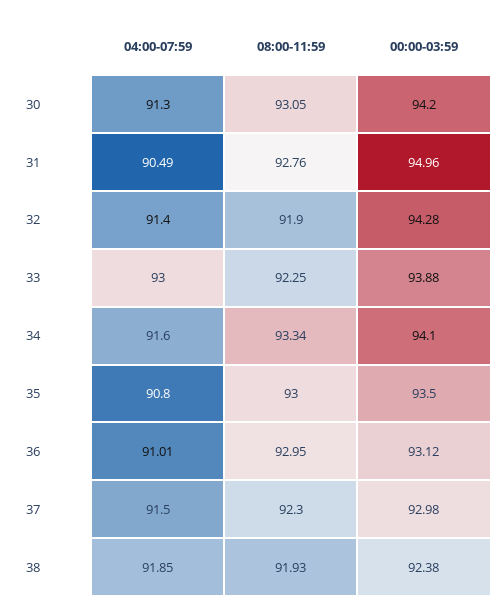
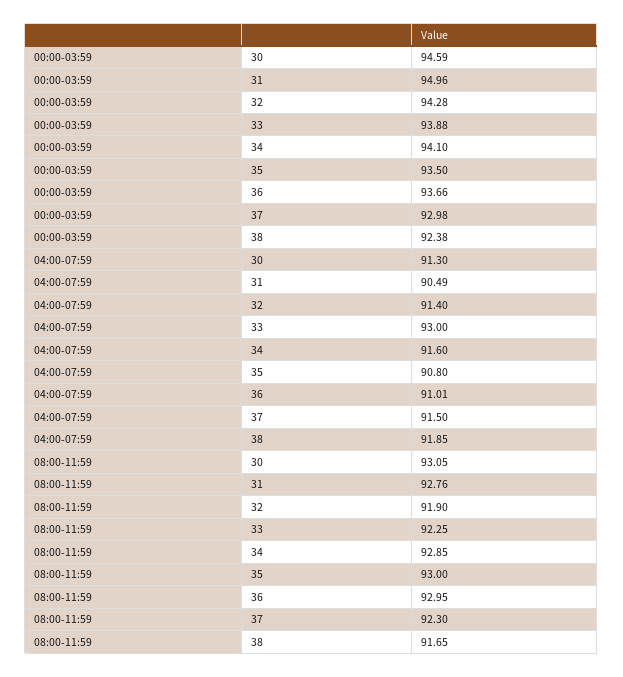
00:00-03:59, 30: 94.2 -> 94.59
08:00-11:59, 34: 93.34 -> 92.85
00:00-03:59, 36: 93.12 -> 93.66
08:00-11:59, 38: 91.93 -> 91.65

